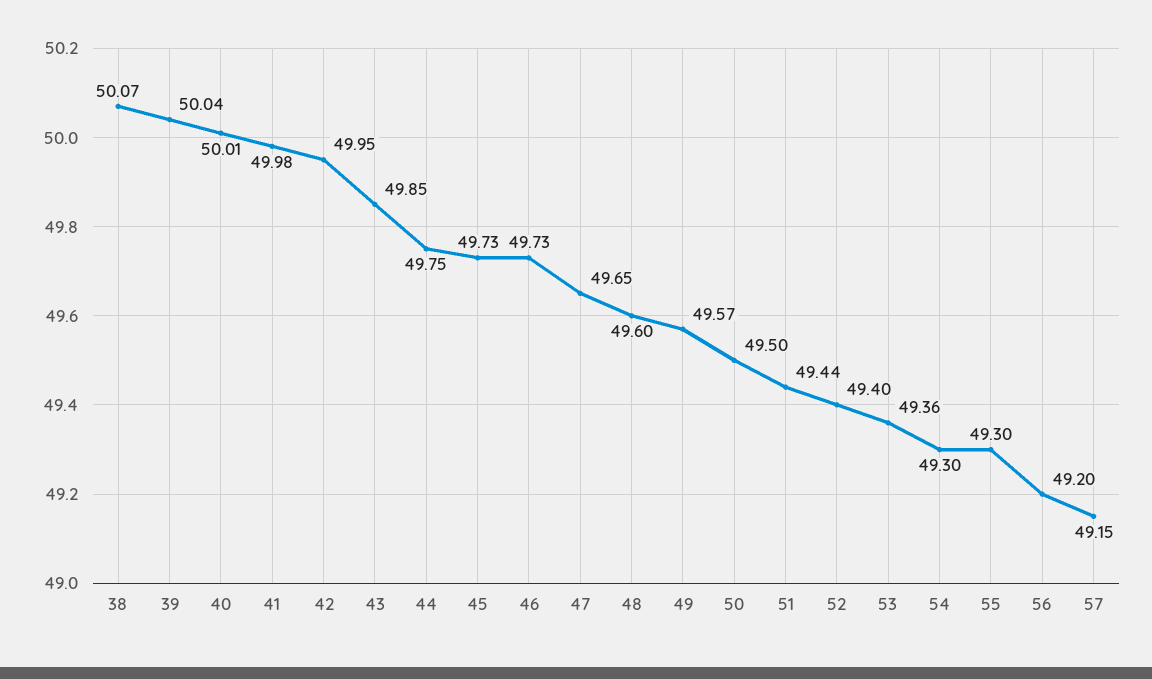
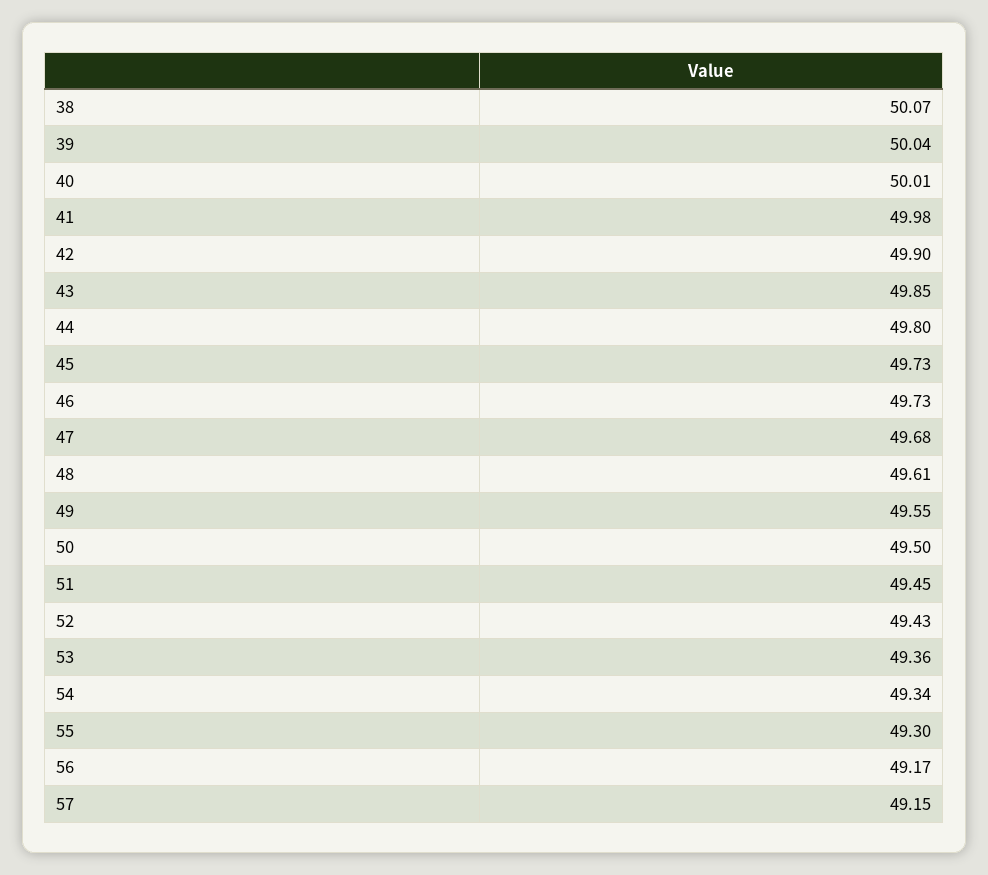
42: 49.95 -> 49.9
44: 49.75 -> 49.8
47: 49.65 -> 49.68
48: 49.6 -> 49.61
49: 49.57 -> 49.55
51: 49.44 -> 49.45
52: 49.4 -> 49.43
54: 49.3 -> 49.34
56: 49.2 -> 49.17

